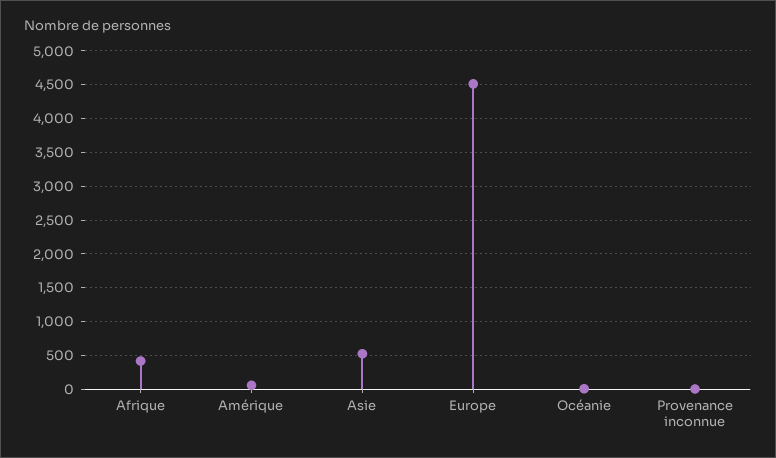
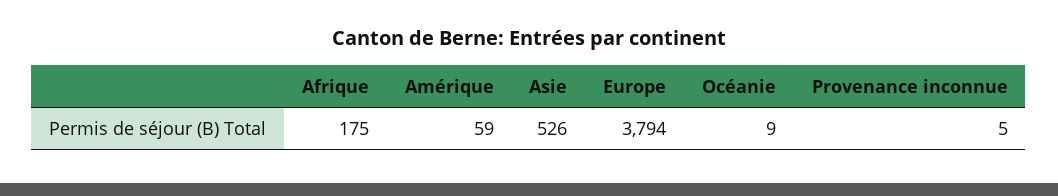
Afrique: 400 -> 175
Europe: 4500 -> 3794

